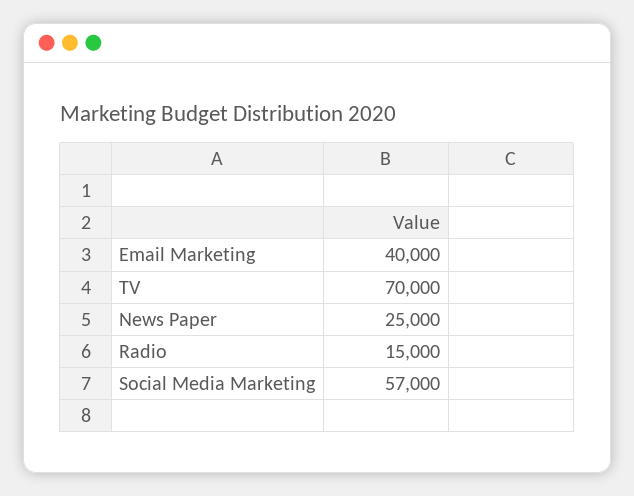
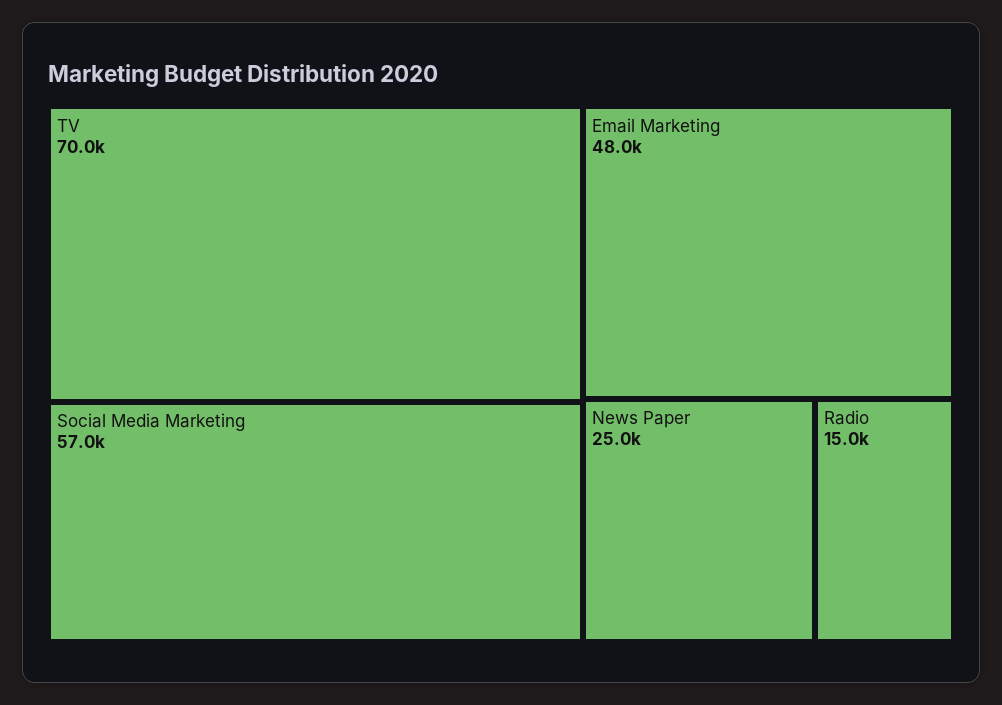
Email Marketing: 40000 -> 48000

